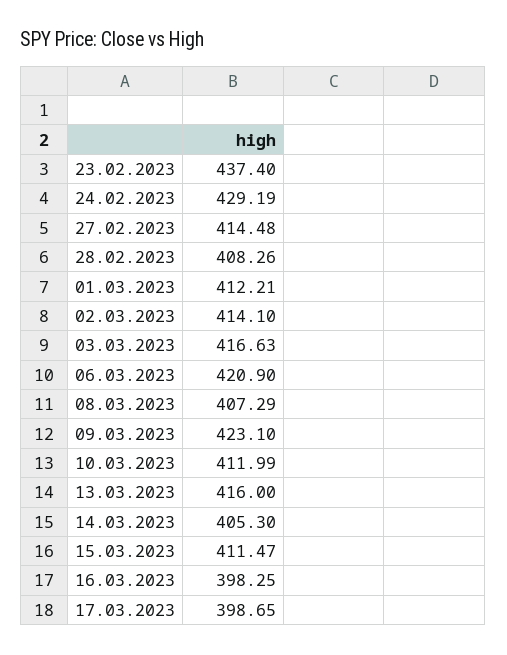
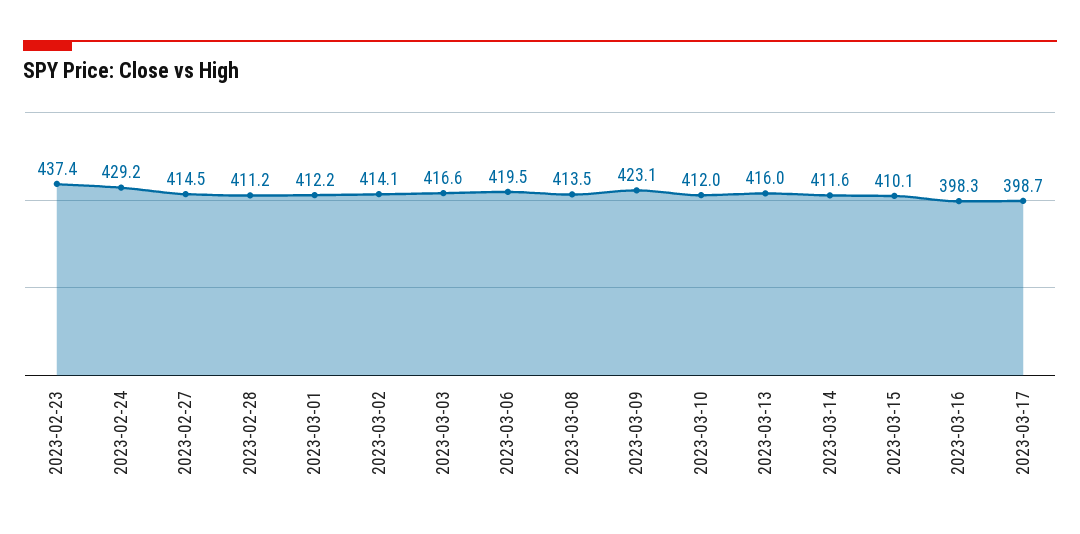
28.02.2023: 408.26 -> 411.2
06.03.2023: 420.9 -> 419.5
08.03.2023: 407.29 -> 413.5
14.03.2023: 405.3 -> 411.6
15.03.2023: 411.47 -> 410.1

